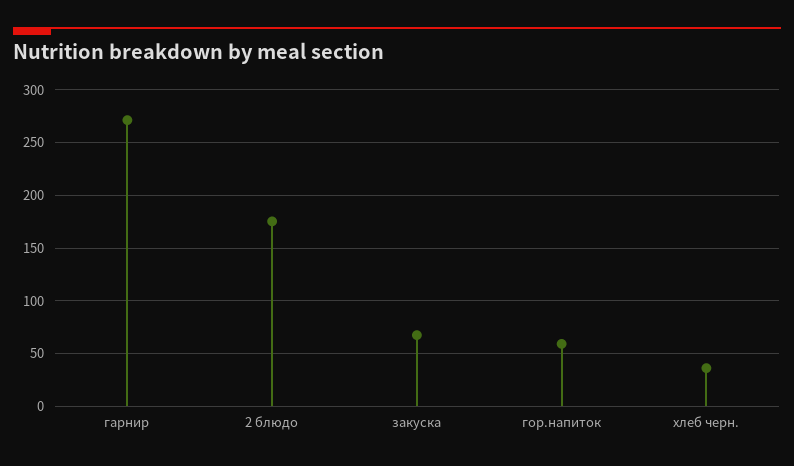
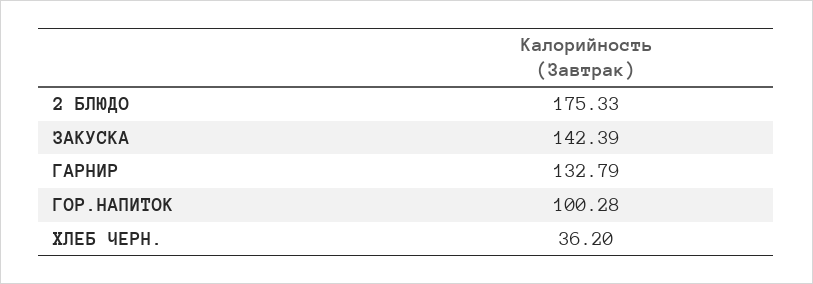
гарнир: 270 -> 132.79
закуска: 70 -> 142.39
гор.напиток: 60 -> 100.28

